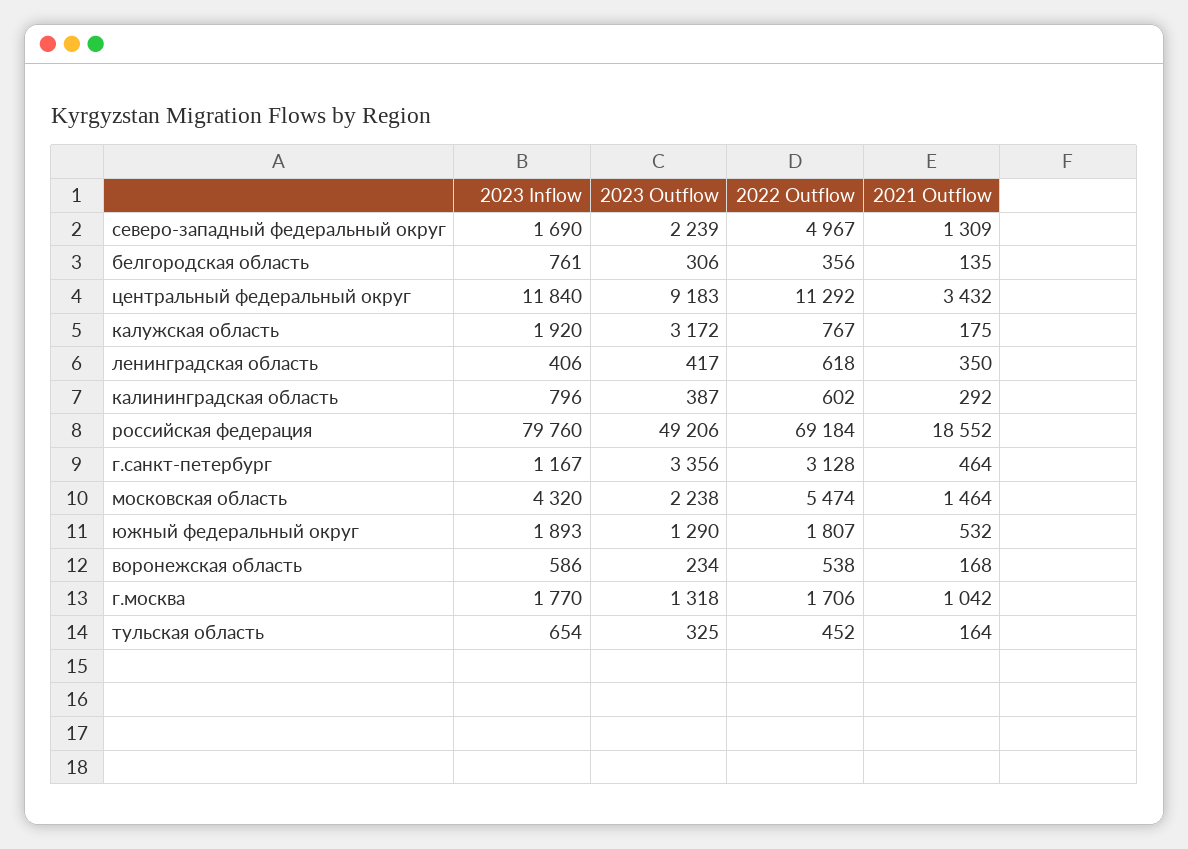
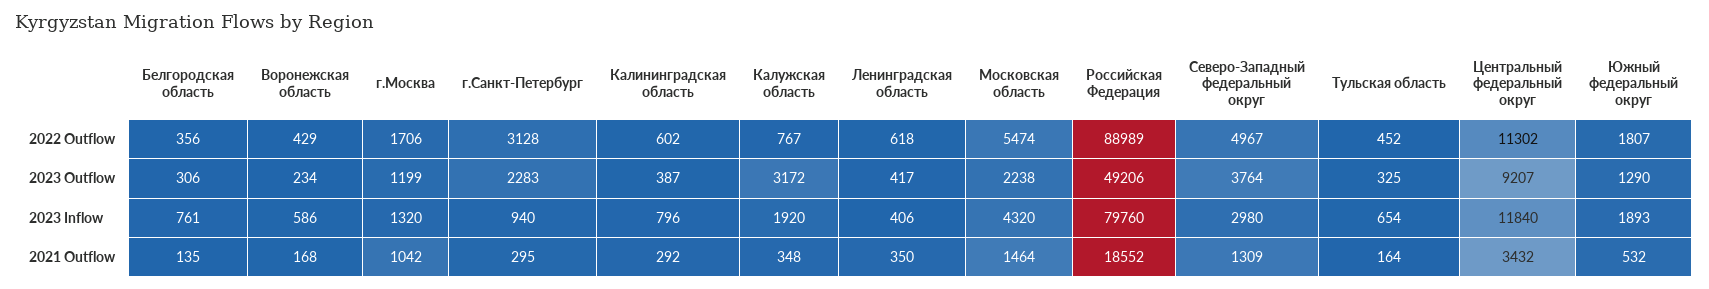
2023 Inflow, северо-западный федеральный округ: 1690 -> 2980
2023 Outflow, северо-западный федеральный округ: 2239 -> 3764
2023 Outflow, центральный федеральный округ: 9183 -> 9207
2022 Outflow, центральный федеральный округ: 11292 -> 11302
2021 Outflow, калужская область: 175 -> 348
2022 Outflow, российская федерация: 69184 -> 88989
2023 Inflow, г.санкт-петербург: 1167 -> 940
2023 Outflow, г.санкт-петербург: 3356 -> 2283
2021 Outflow, г.санкт-петербург: 464 -> 295
2022 Outflow, воронежская область: 538 -> 429
2023 Inflow, г.москва: 1770 -> 1320
2023 Outflow, г.москва: 1318 -> 1199

